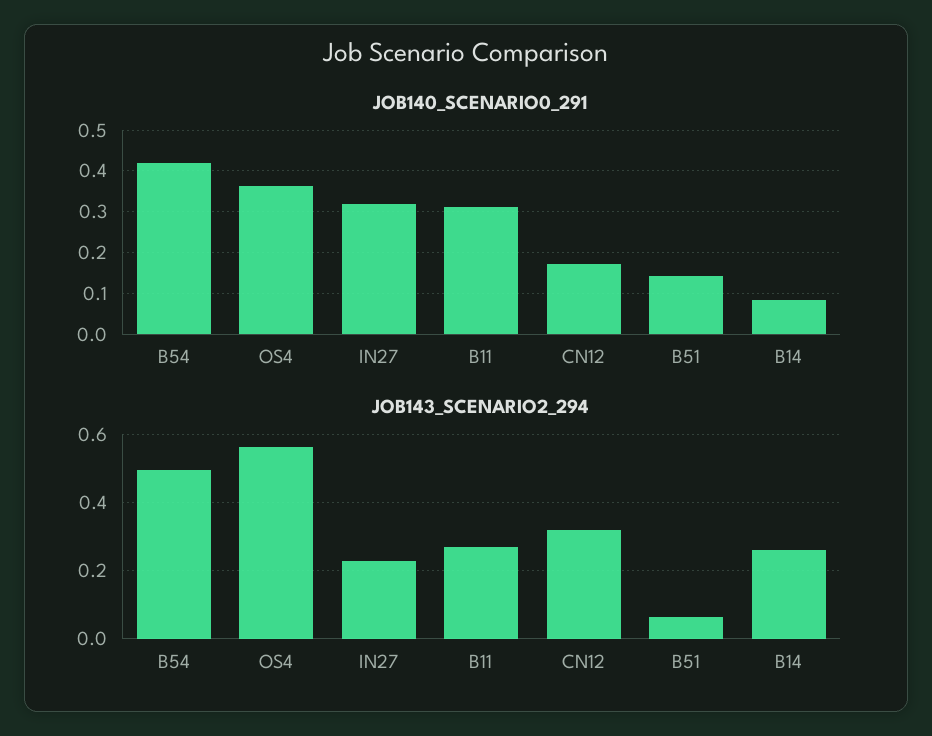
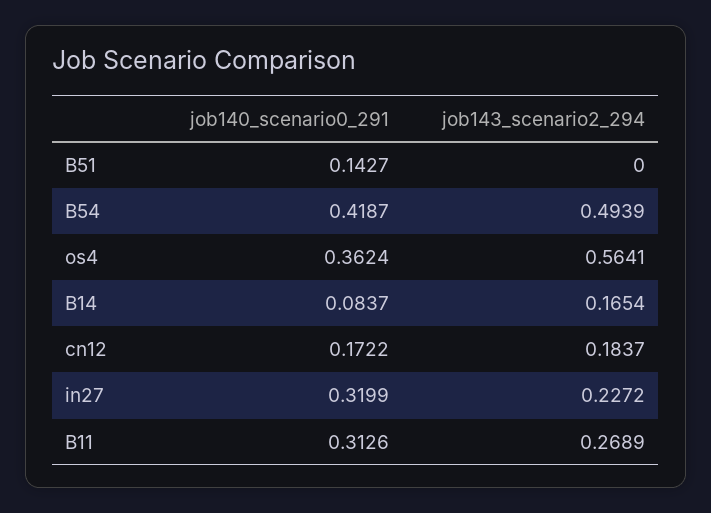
JOB143_SCENARIO2_294, CN12: 0.32 -> 0.1837
JOB143_SCENARIO2_294, B51: 0.06 -> 0
JOB143_SCENARIO2_294, B14: 0.26 -> 0.1654

